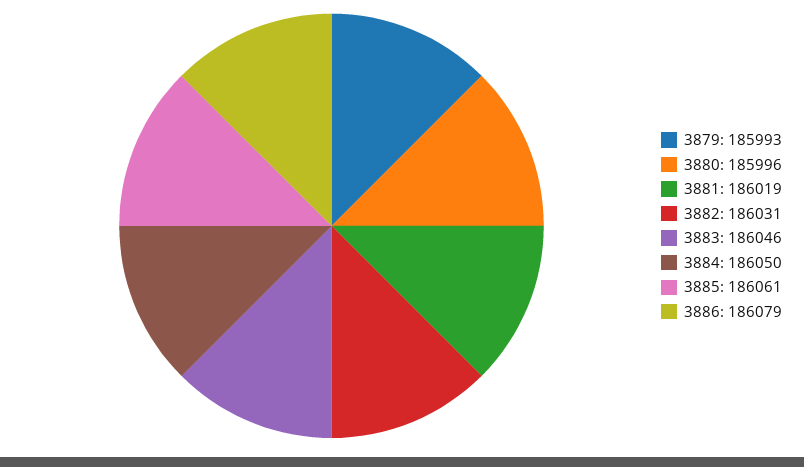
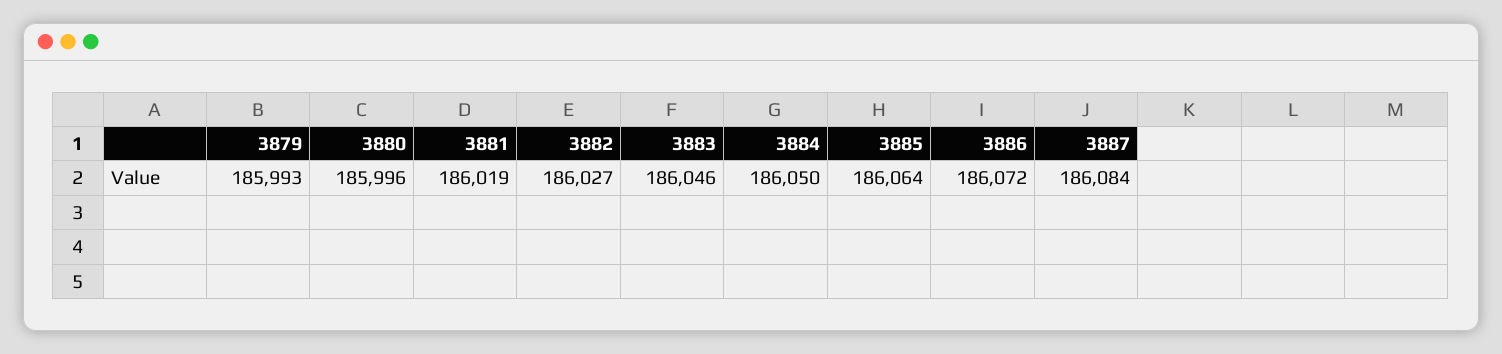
3882: 186031 -> 186027
3885: 186061 -> 186064
3886: 186079 -> 186072
3887: none -> 186084

